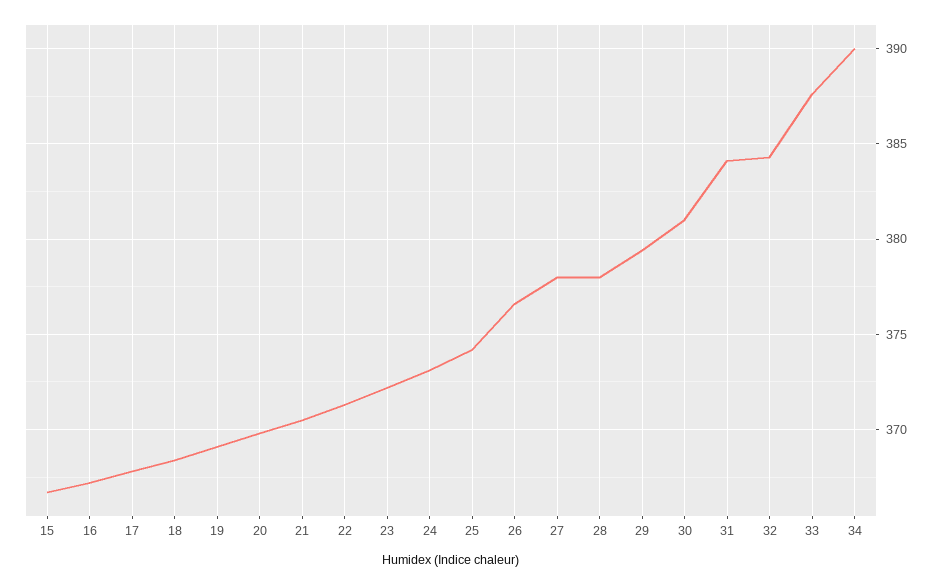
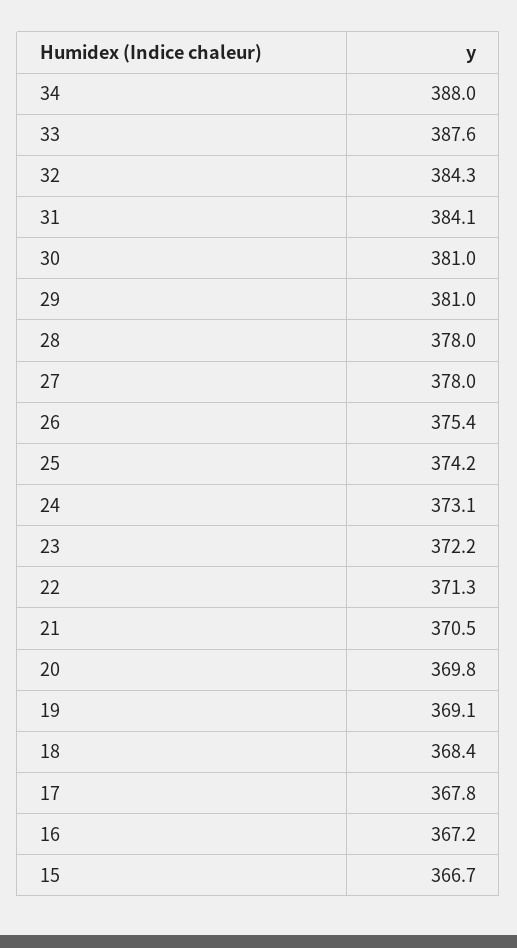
26: 376.5 -> 375.4
29: 379.5 -> 381
34: 390 -> 388

